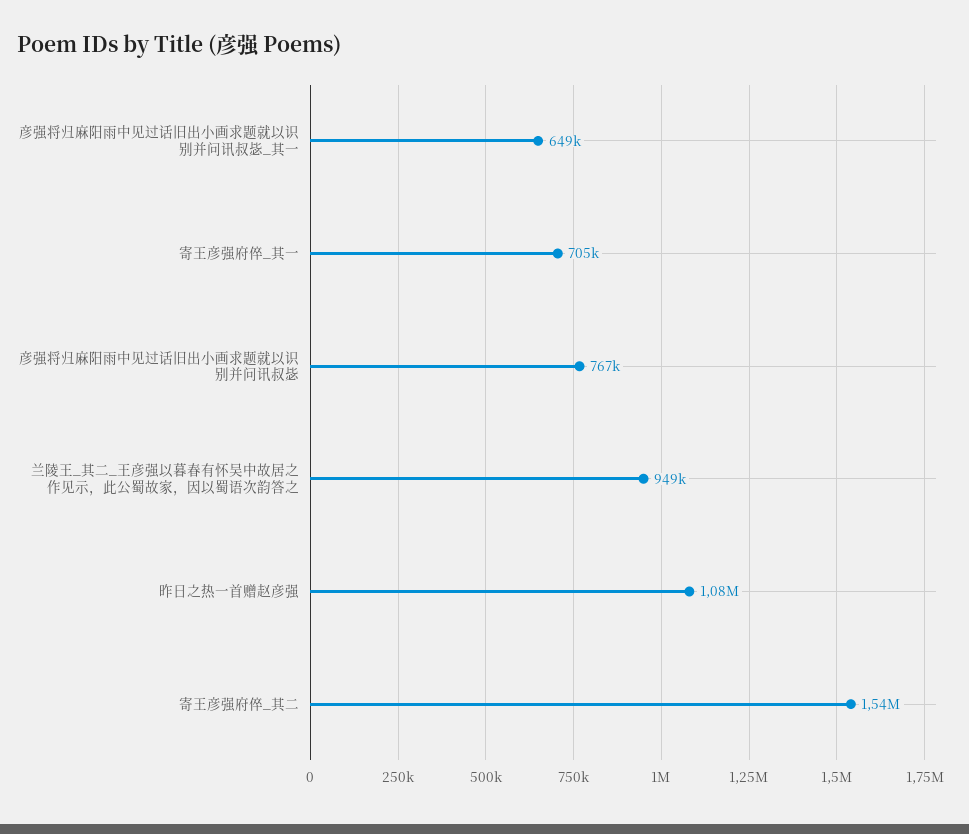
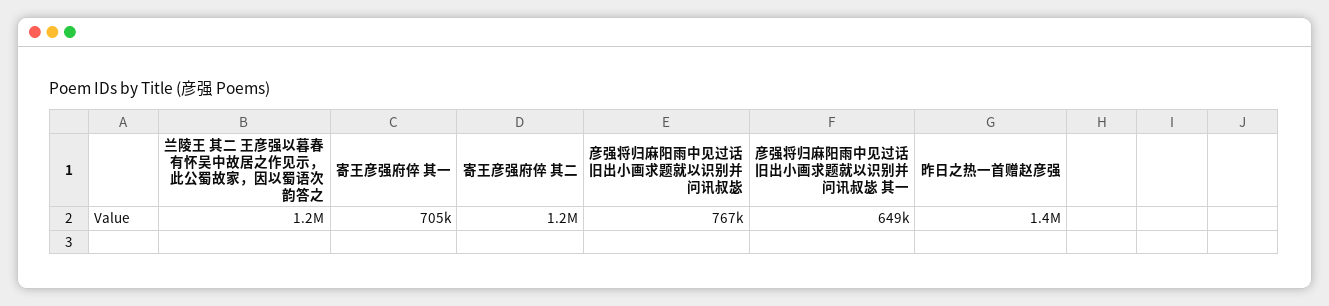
兰陵王_其二_王彦强以暮春有怀吴中故居之作见示，此公蜀故家，因以蜀语次韵答之: 949000 -> 1200000
昨日之热一首赠赵彦强: 1080000 -> 1400000
寄王彦强府倅_其二: 1540000 -> 1200000

